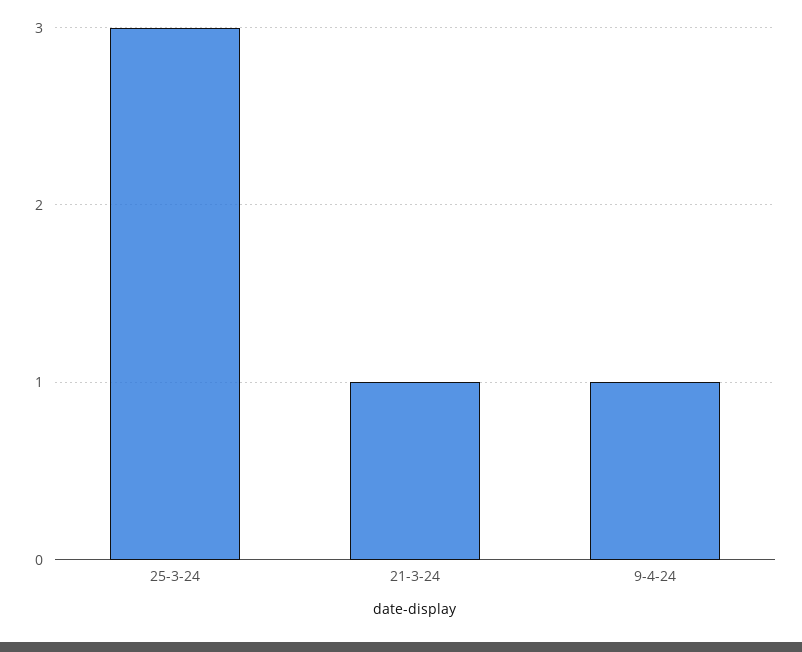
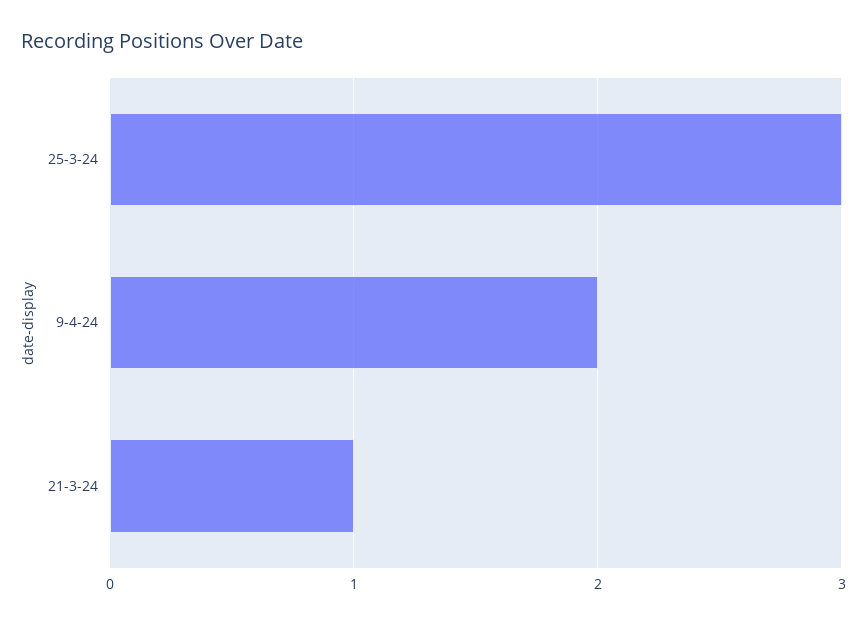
9-4-24: 1 -> 2

